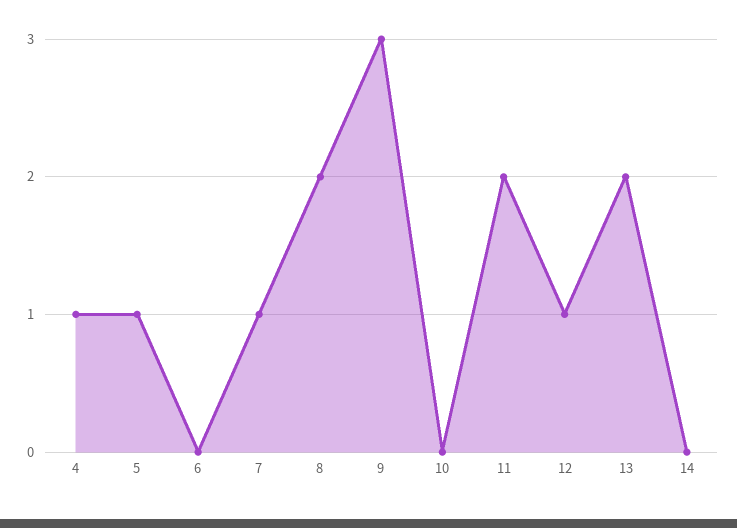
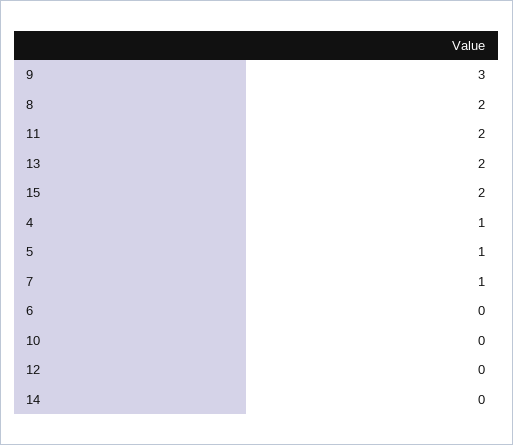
12: 1 -> 0
15: none -> 2

